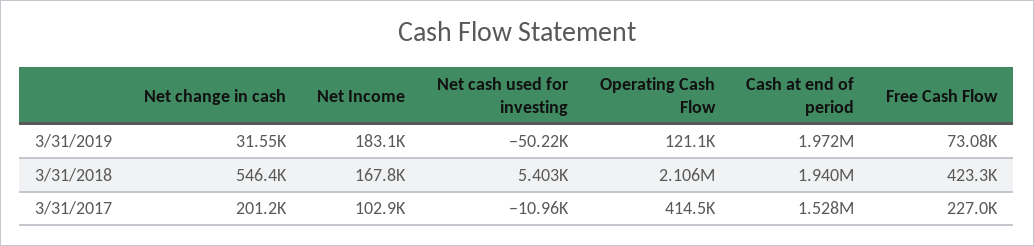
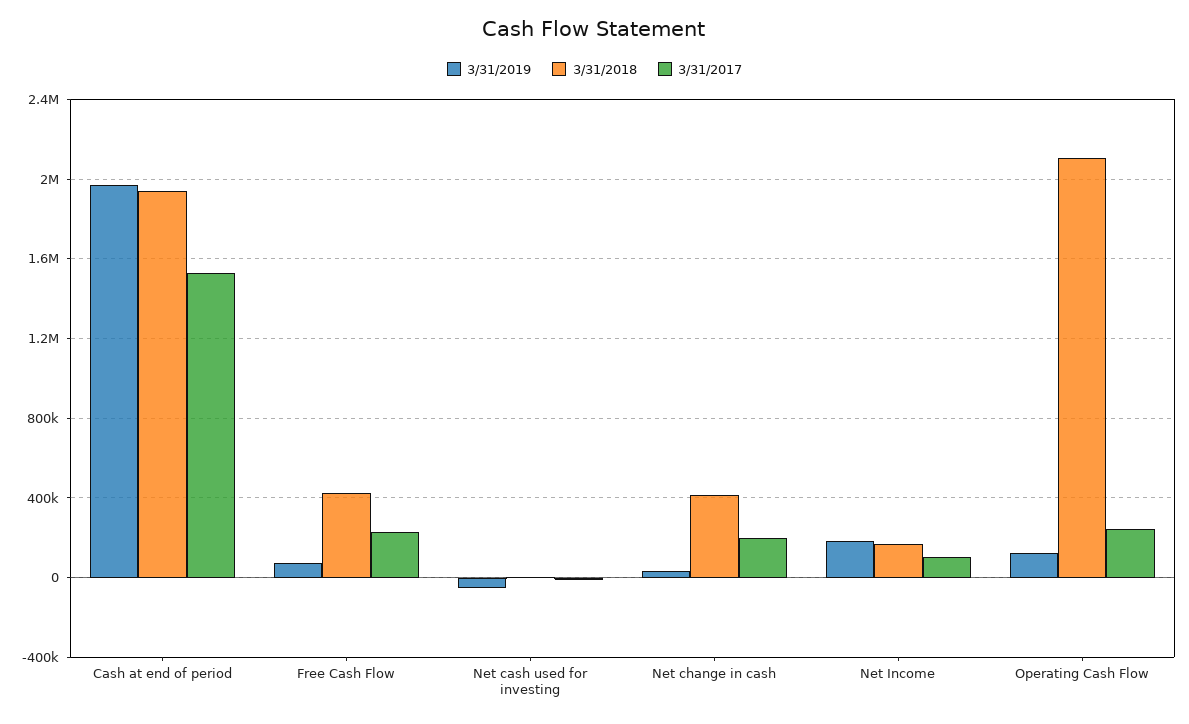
3/31/2018, Net change in cash: 546400 -> 400000
3/31/2017, Operating Cash Flow: 414500 -> 250000

